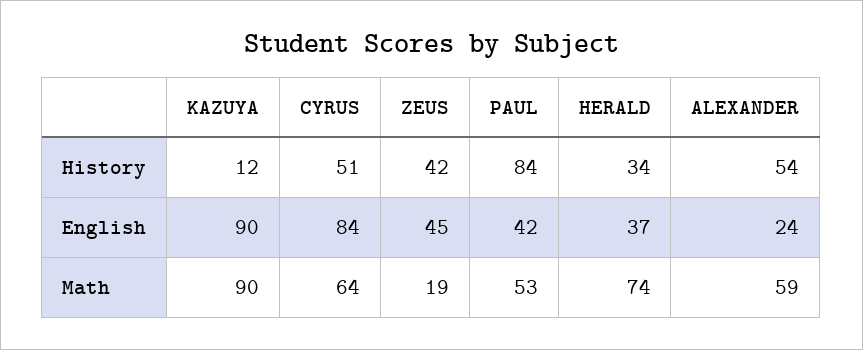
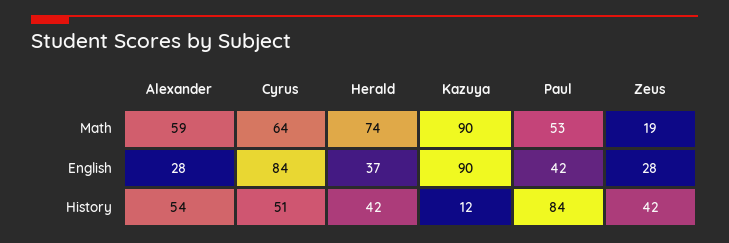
HERALD, History: 34 -> 42
ZEUS, English: 45 -> 28
ALEXANDER, English: 24 -> 28

